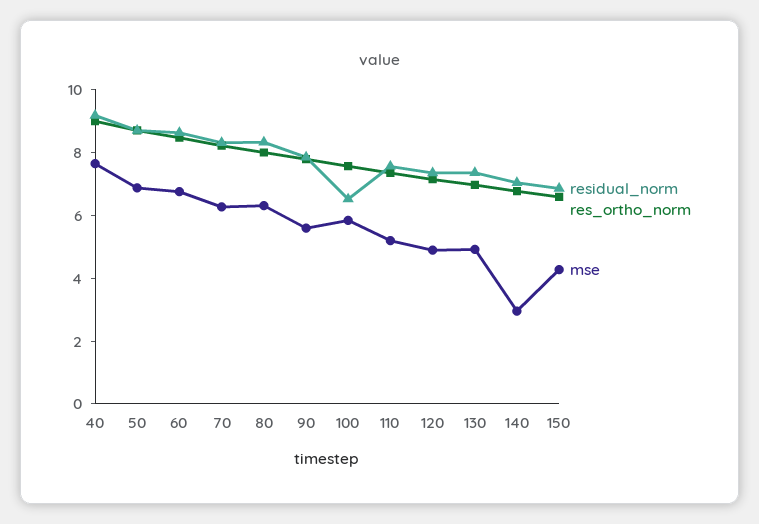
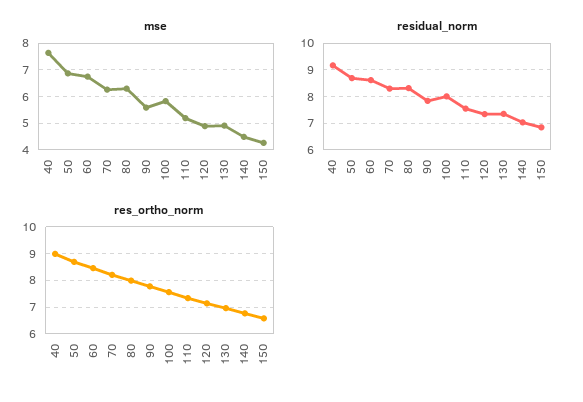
residual_norm, 100: 6.5 -> 8
mse, 140: 3 -> 4.5

